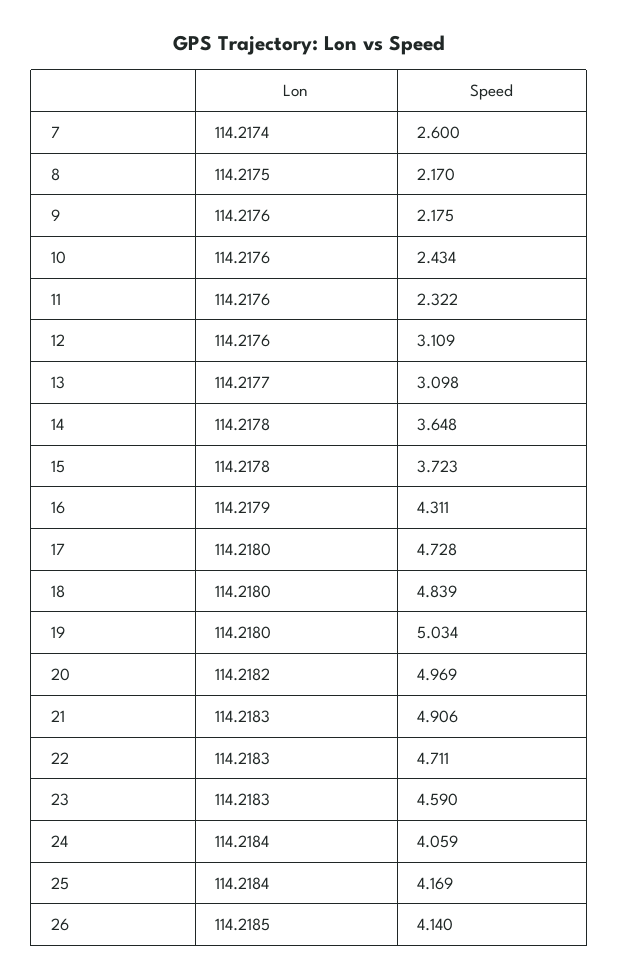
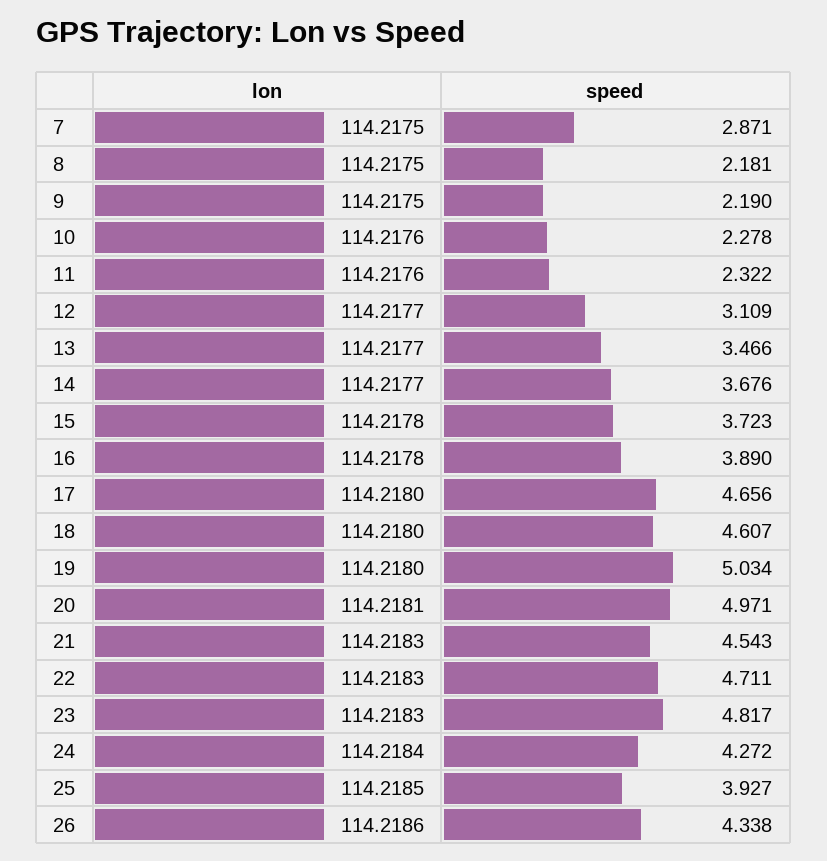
Lon, 7: 114.2174 -> 114.2175
Speed, 7: 2.6 -> 2.871
Speed, 8: 2.17 -> 2.181
Lon, 9: 114.2176 -> 114.2175
Speed, 9: 2.175 -> 2.19
Speed, 10: 2.434 -> 2.278
Lon, 12: 114.2176 -> 114.2177
Speed, 13: 3.098 -> 3.466
Lon, 14: 114.2178 -> 114.2177
Speed, 14: 3.648 -> 3.676
Lon, 16: 114.2179 -> 114.2178
Speed, 16: 4.311 -> 3.89
Speed, 17: 4.728 -> 4.656
Speed, 18: 4.839 -> 4.607
Lon, 20: 114.2182 -> 114.2181
Speed, 20: 4.969 -> 4.971
Speed, 21: 4.906 -> 4.543
Speed, 23: 4.59 -> 4.817
Speed, 24: 4.059 -> 4.272
Lon, 25: 114.2184 -> 114.2185
Speed, 25: 4.169 -> 3.927
Lon, 26: 114.2185 -> 114.2186
Speed, 26: 4.14 -> 4.338

